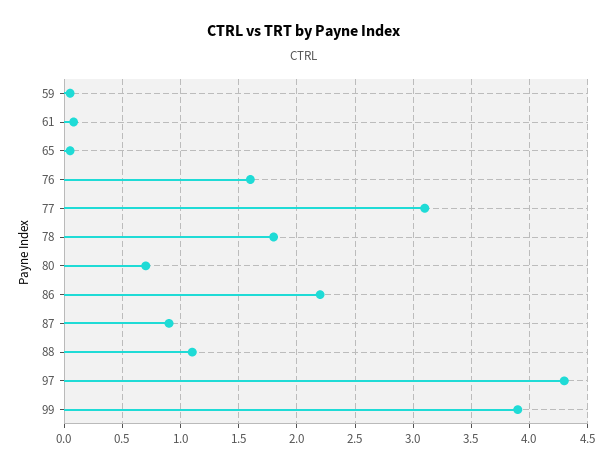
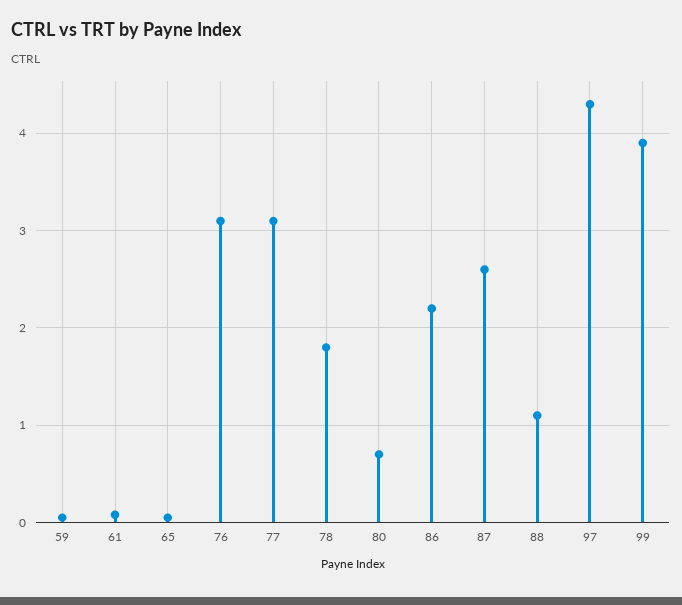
76: 1.6 -> 3.1
87: 0.9 -> 2.6

